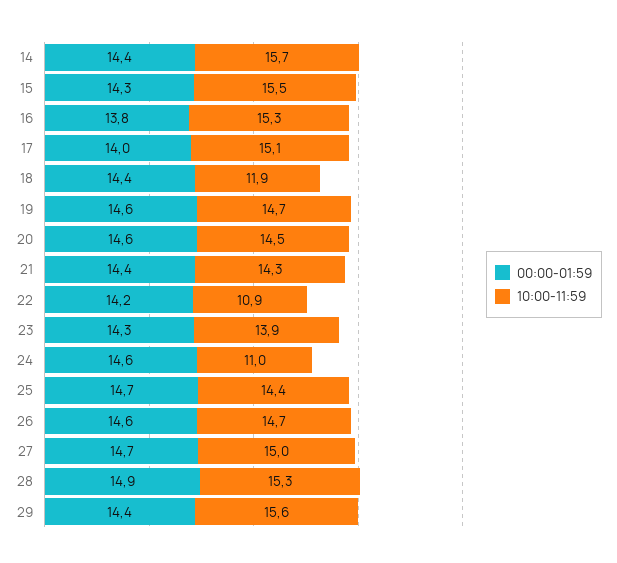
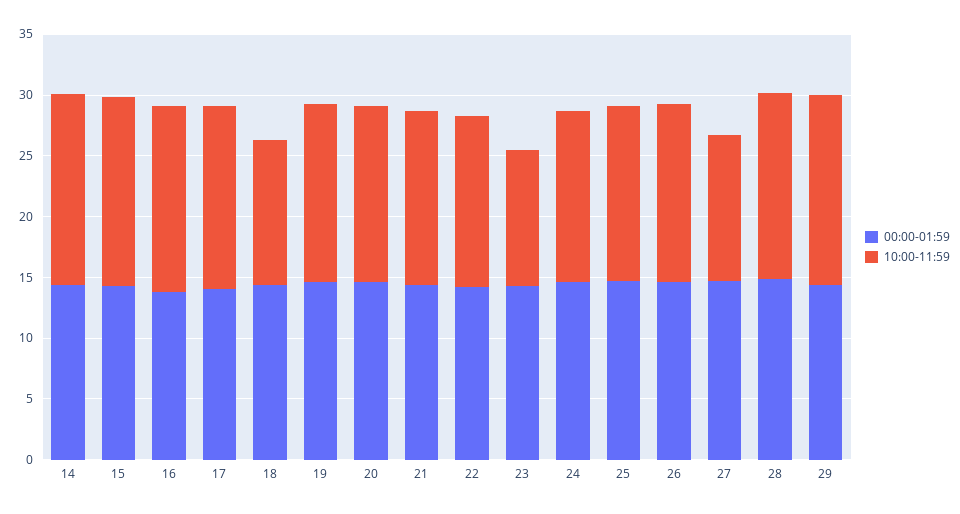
10:00-11:59, 22: 10.9 -> 14
10:00-11:59, 23: 13.9 -> 11
10:00-11:59, 24: 11 -> 14
10:00-11:59, 27: 15 -> 12

